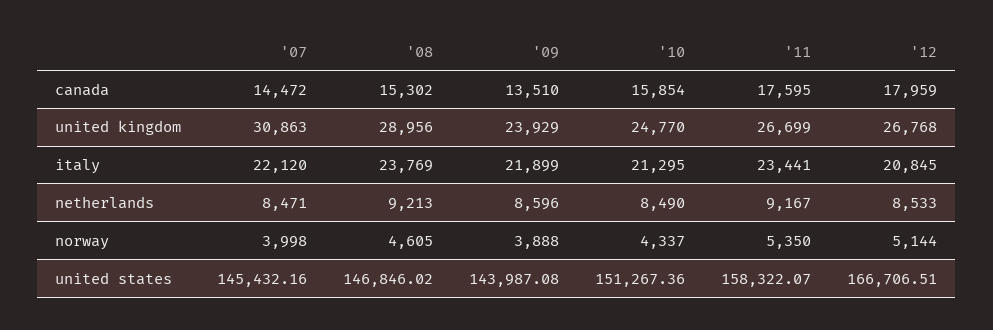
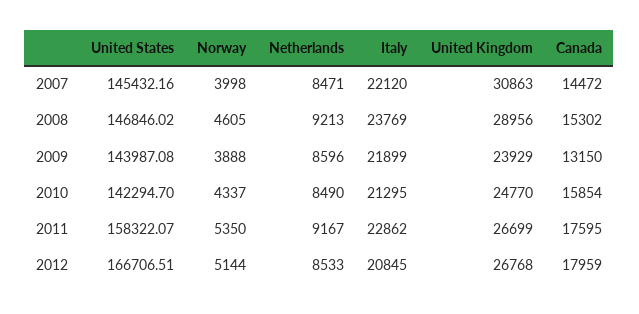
'09, canada: 13510 -> 13150
'11, italy: 23441 -> 22862
'10, united states: 151267.36 -> 142294.7

